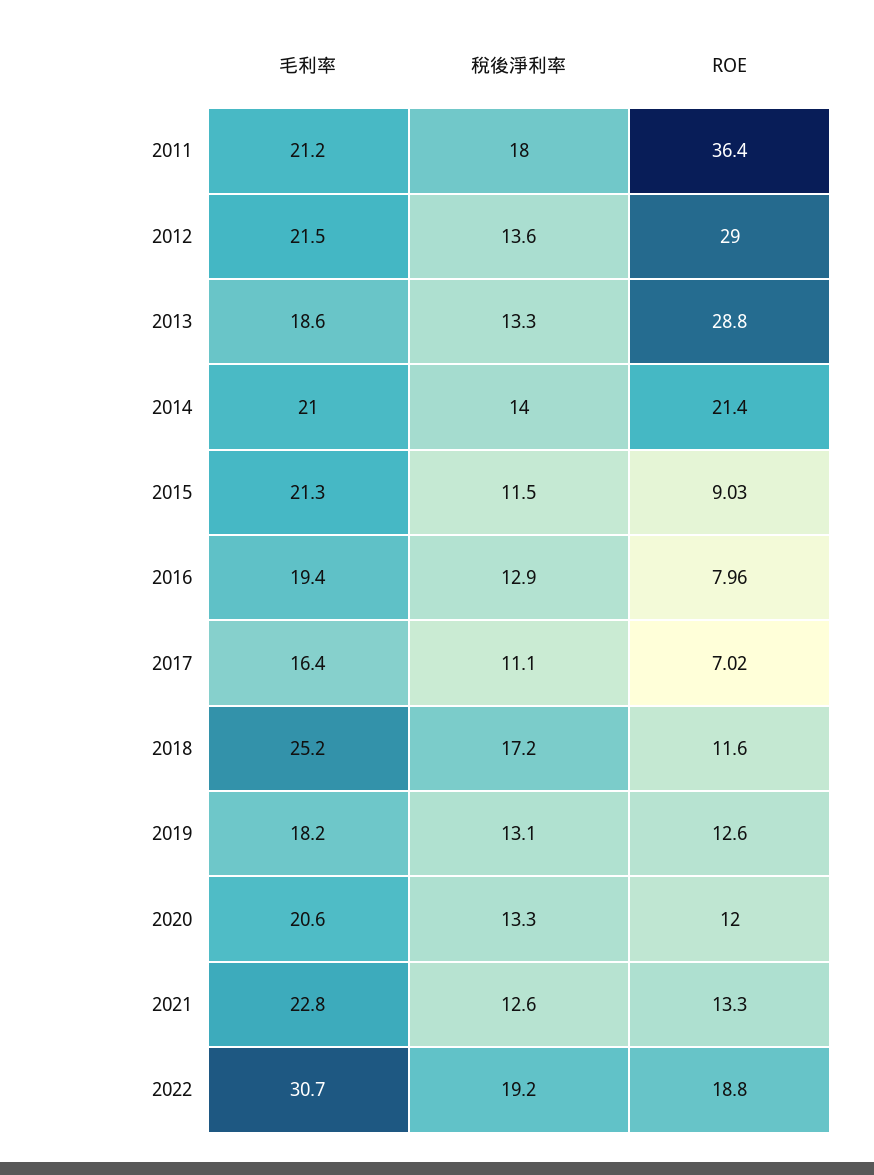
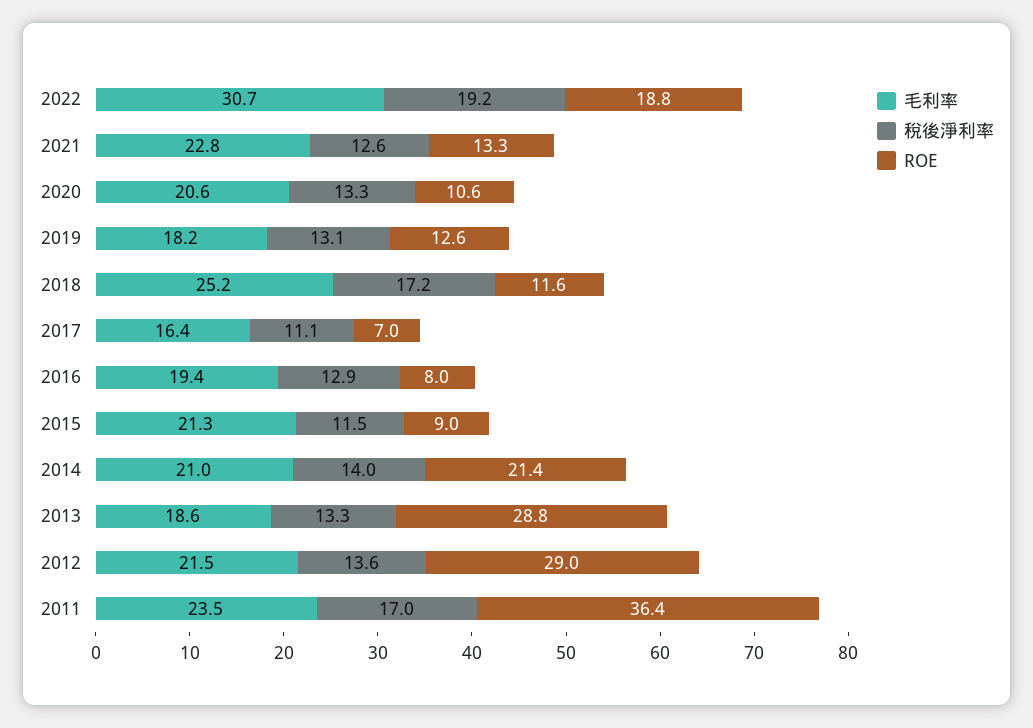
毛利率, 2011: 21.2 -> 23.5
稅後淨利率, 2011: 18 -> 17
ROE, 2020: 12 -> 10.6

